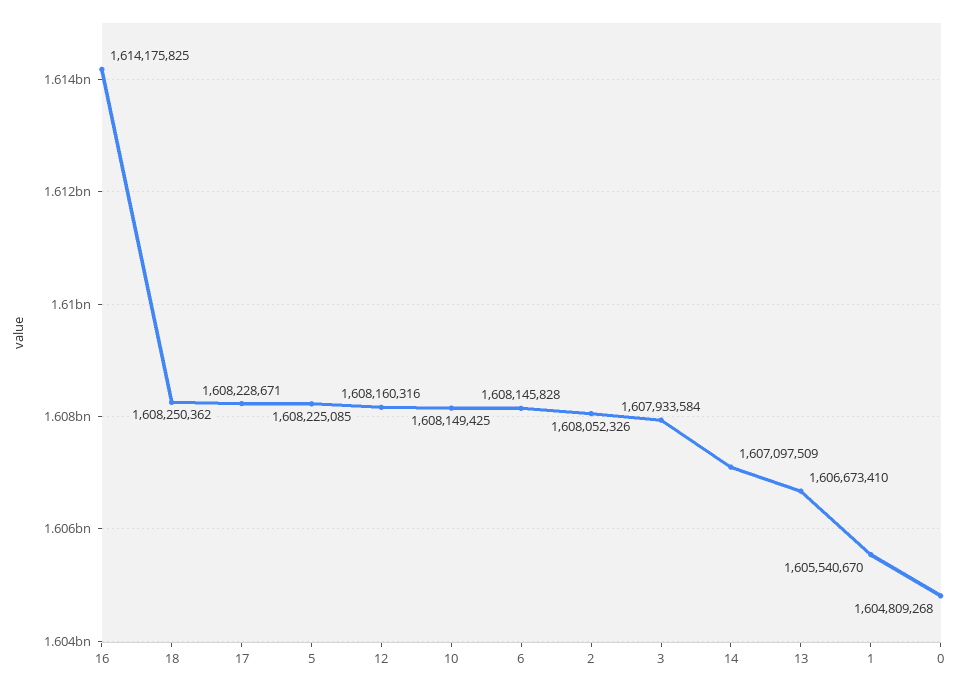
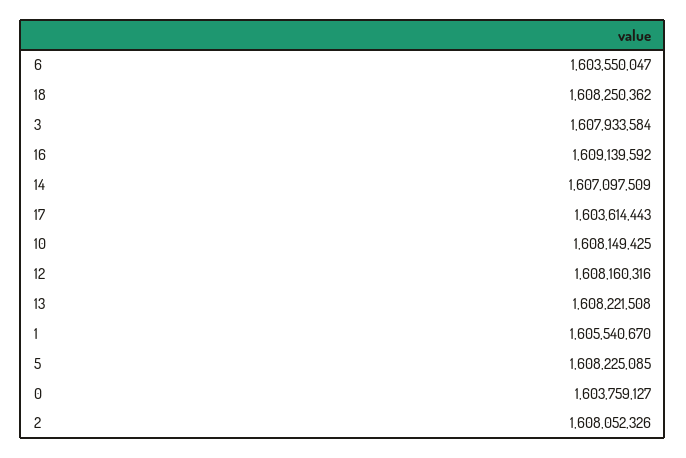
16: 1614175825 -> 1609139592
17: 1608228671 -> 1603614443
6: 1608145828 -> 1603550047
13: 1606673410 -> 1608221508
0: 1604809268 -> 1603759127

